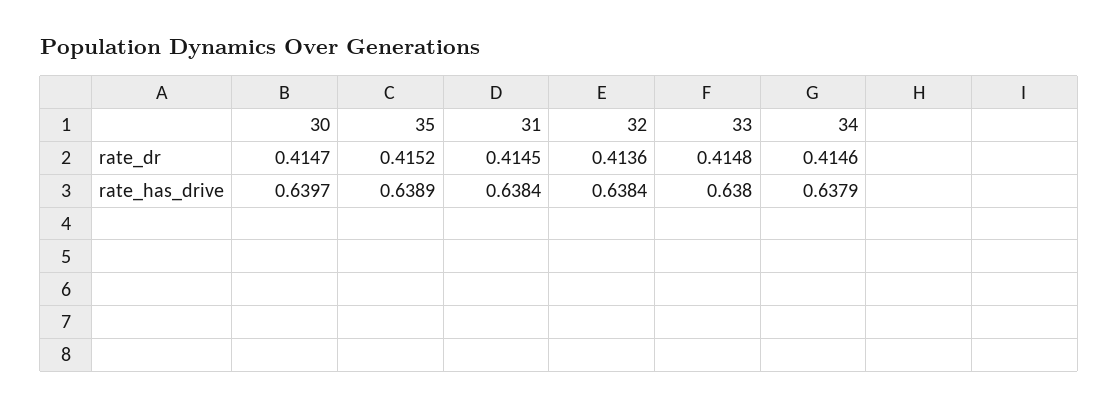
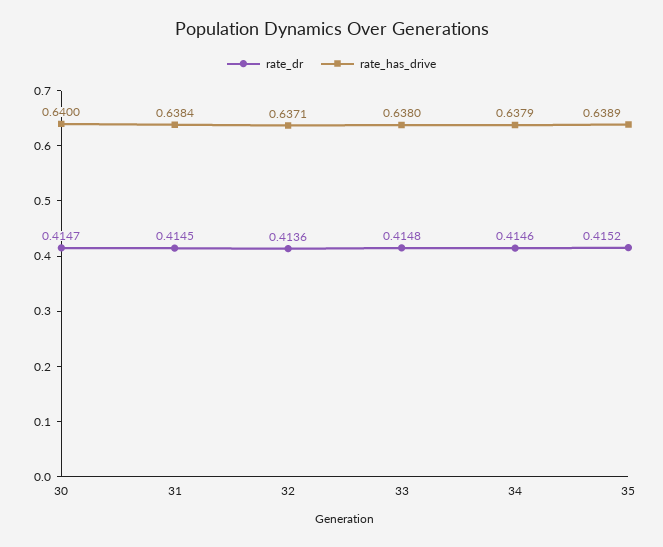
rate_has_drive, 30: 0.6397 -> 0.64
rate_has_drive, 32: 0.6384 -> 0.6371

